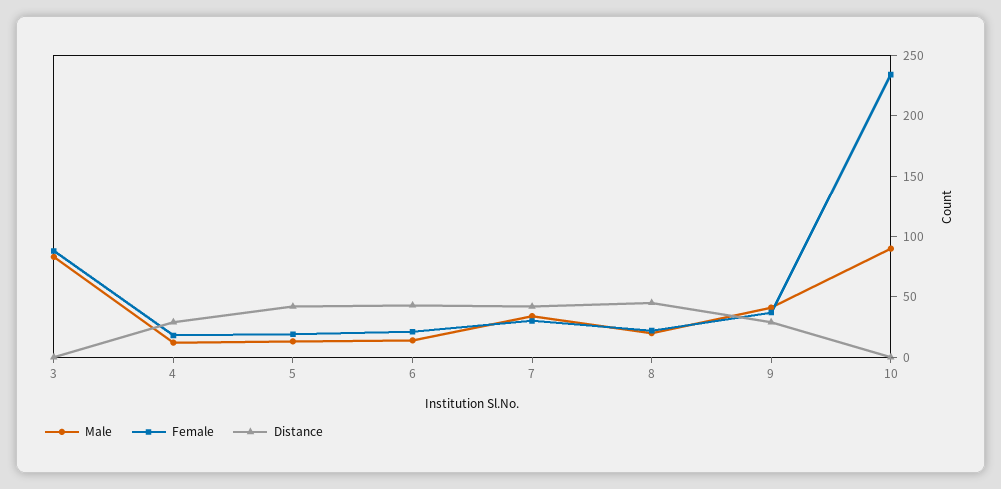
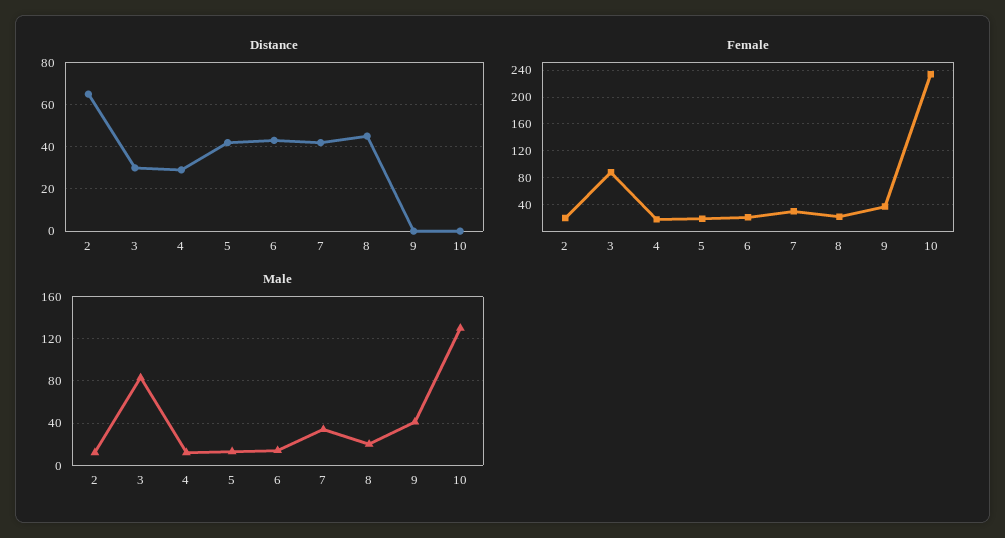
Distance, 3: 0 -> 30
Distance, 9: 30 -> 0
Male, 10: 90 -> 130
Distance, 2: none -> 65
Female, 2: none -> 20
Male, 2: none -> 10

